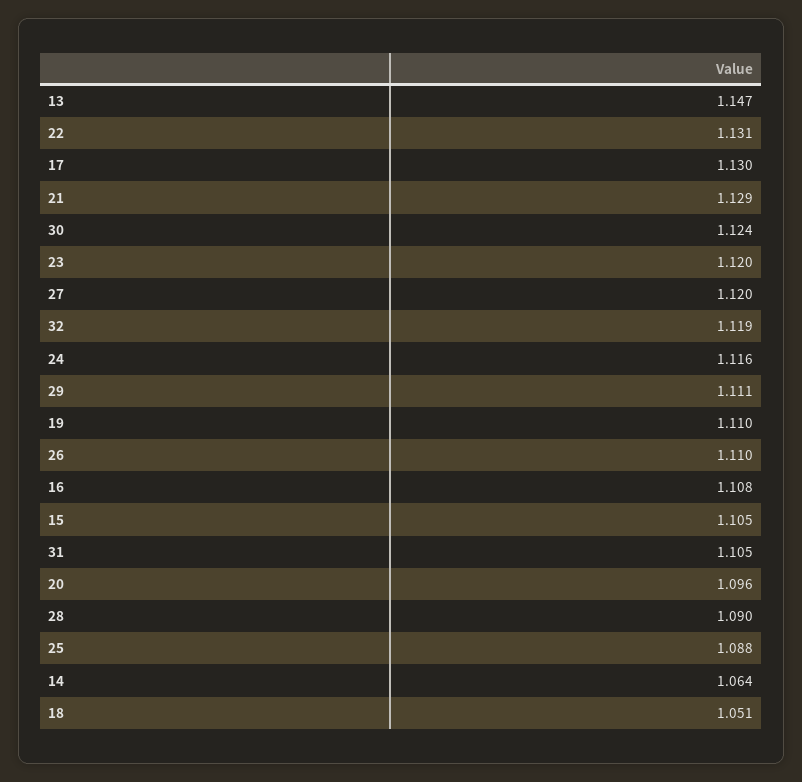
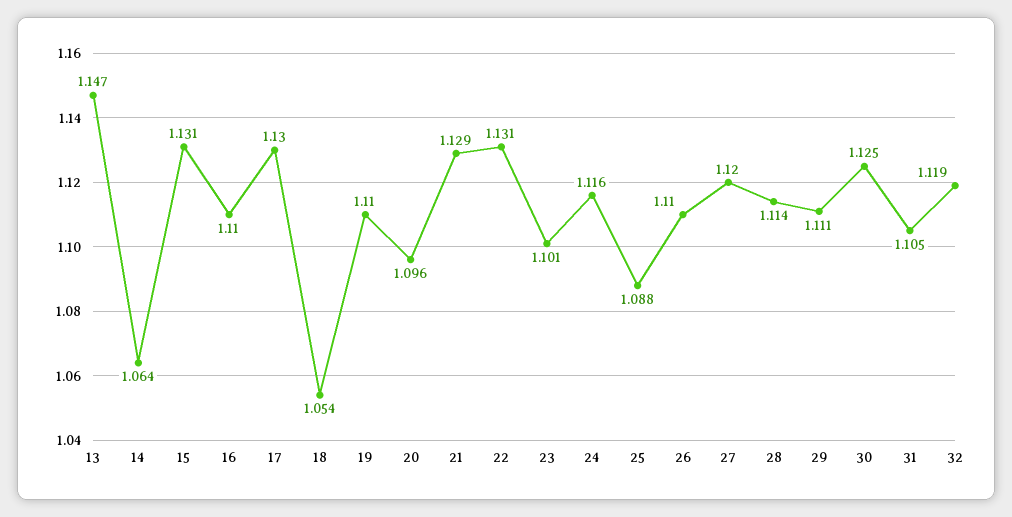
30: 1.124 -> 1.125
23: 1.12 -> 1.101
16: 1.108 -> 1.11
15: 1.105 -> 1.131
28: 1.09 -> 1.114
18: 1.051 -> 1.054

